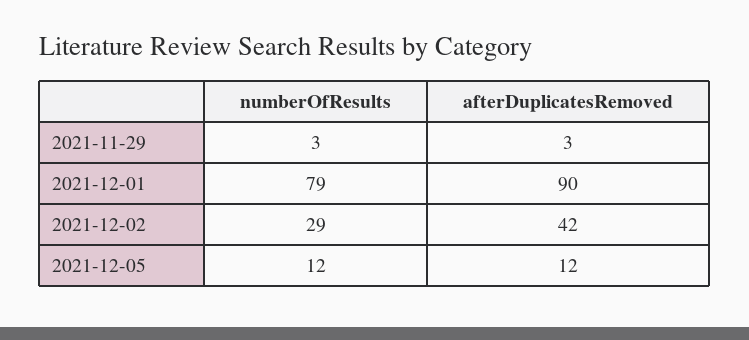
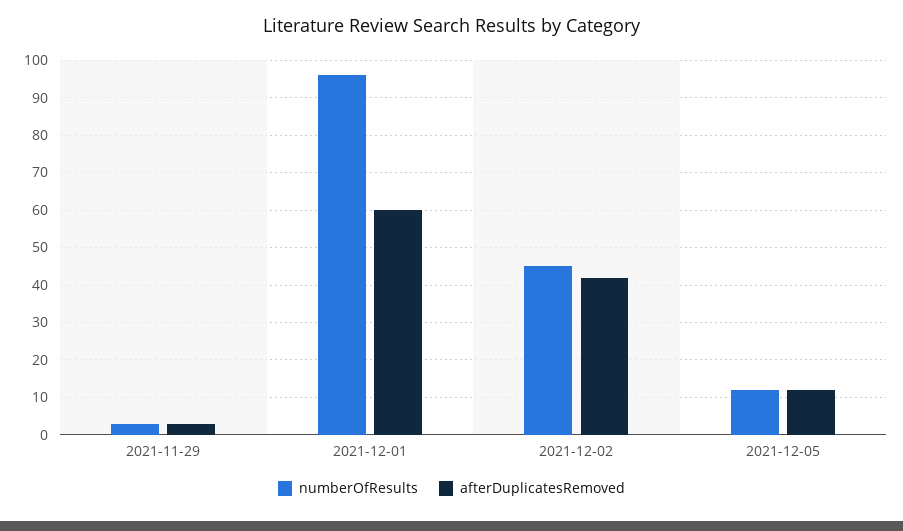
numberOfResults, 2021-12-01: 79 -> 95
afterDuplicatesRemoved, 2021-12-01: 90 -> 60
numberOfResults, 2021-12-02: 29 -> 45

